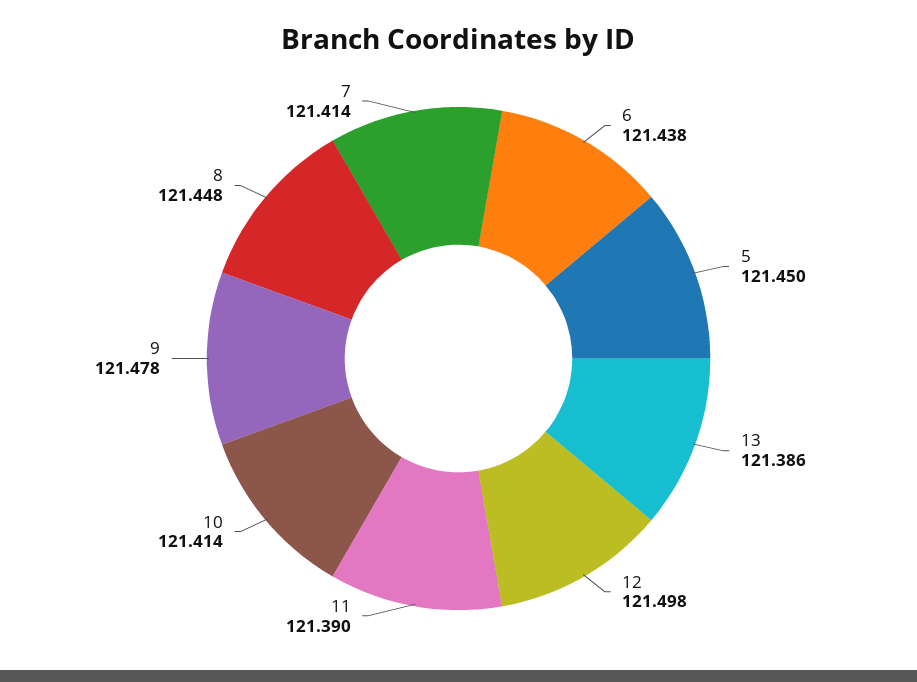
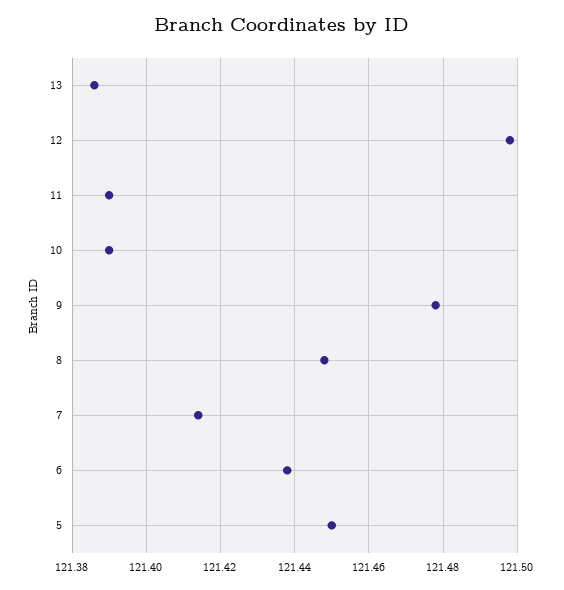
10: 121.414 -> 121.39

